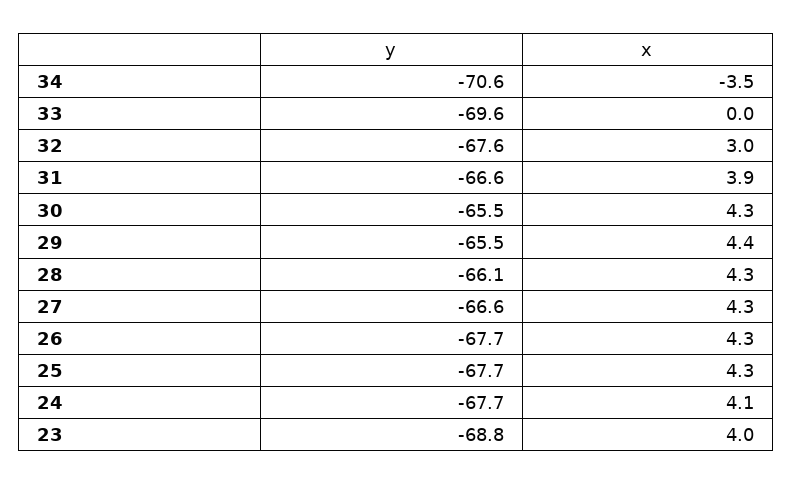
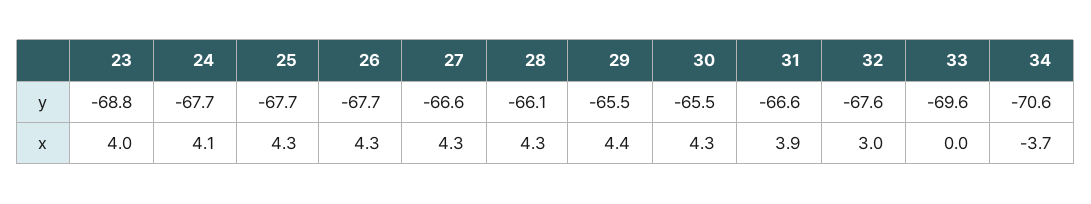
x, 34: -3.5 -> -3.7

